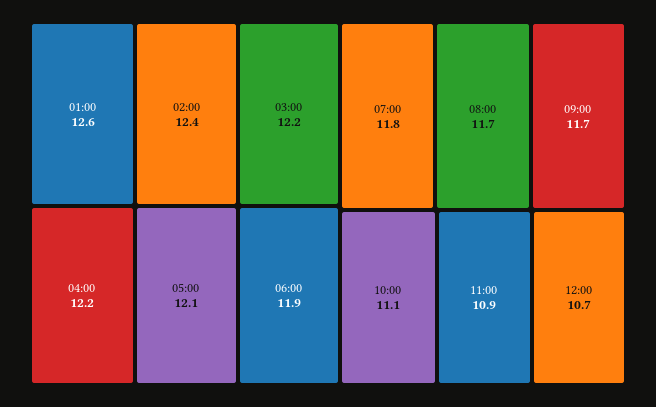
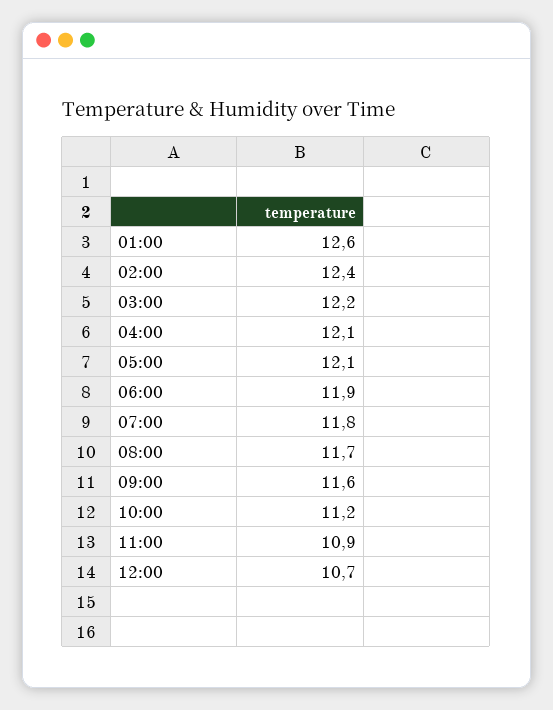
04:00: 12.2 -> 12.1
09:00: 11.7 -> 11.6
10:00: 11.1 -> 11.2

